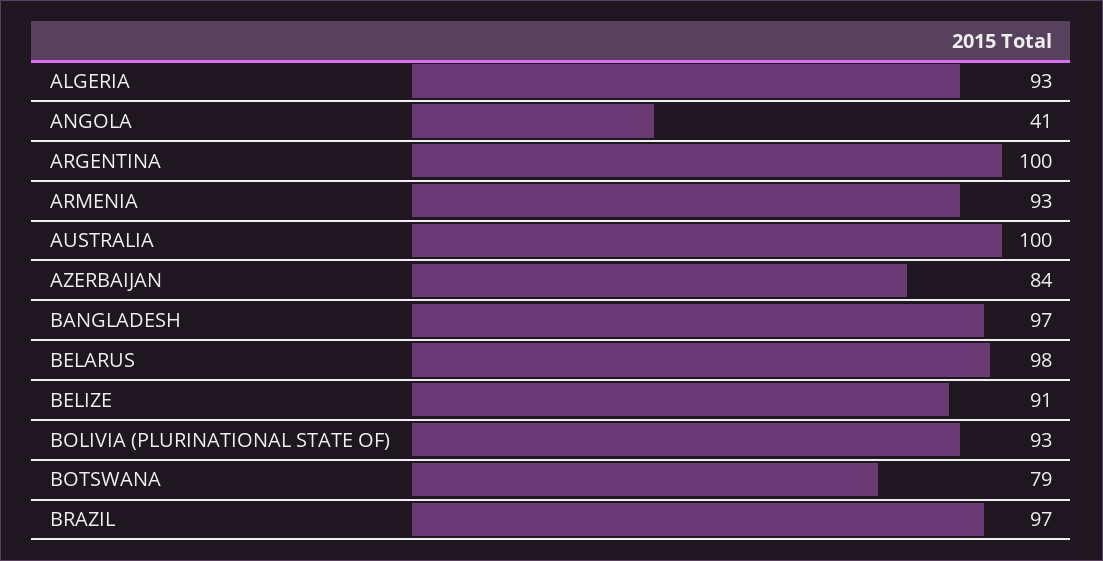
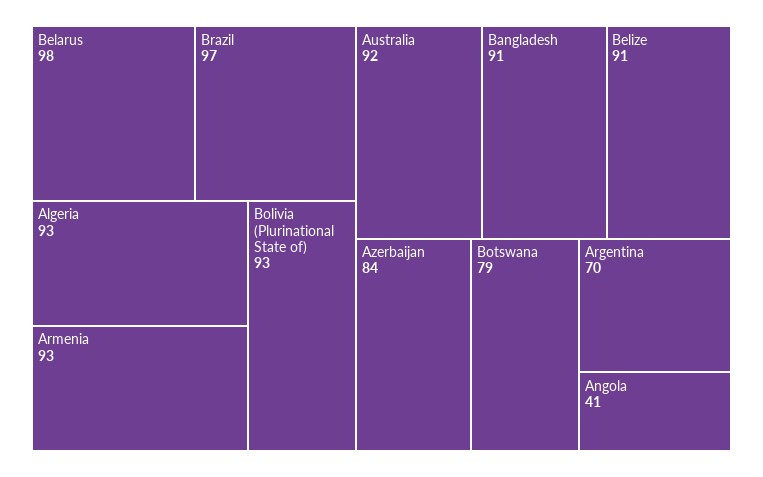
ARGENTINA: 100 -> 70
AUSTRALIA: 100 -> 92
BANGLADESH: 97 -> 91

